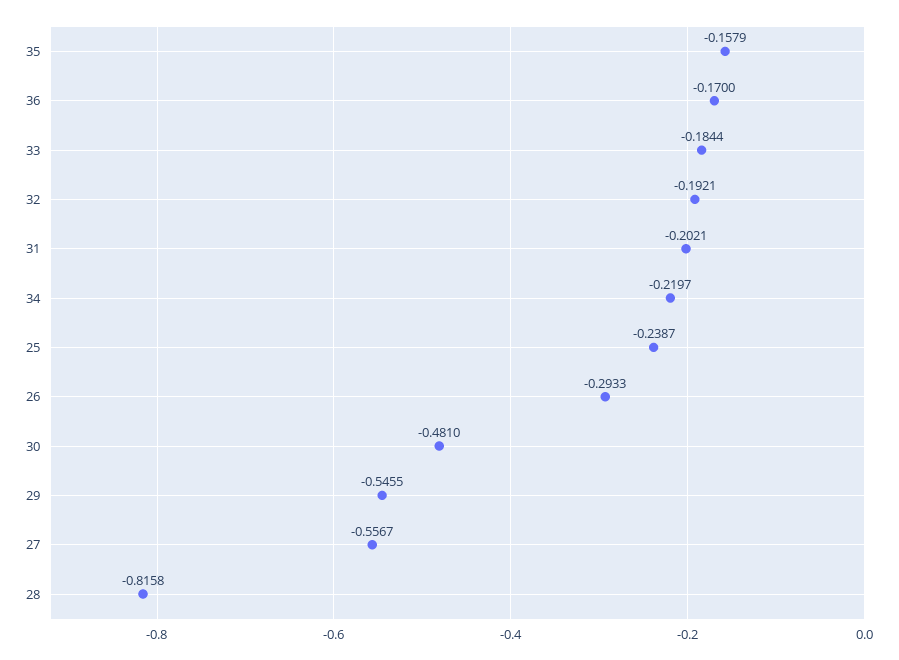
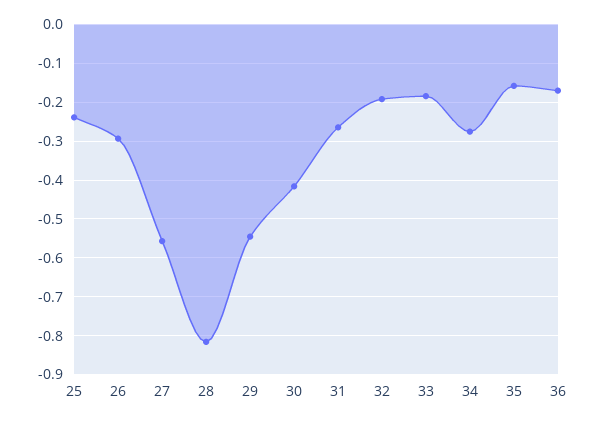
31: -0.2021 -> -0.26
34: -0.2197 -> -0.28
30: -0.481 -> -0.42

